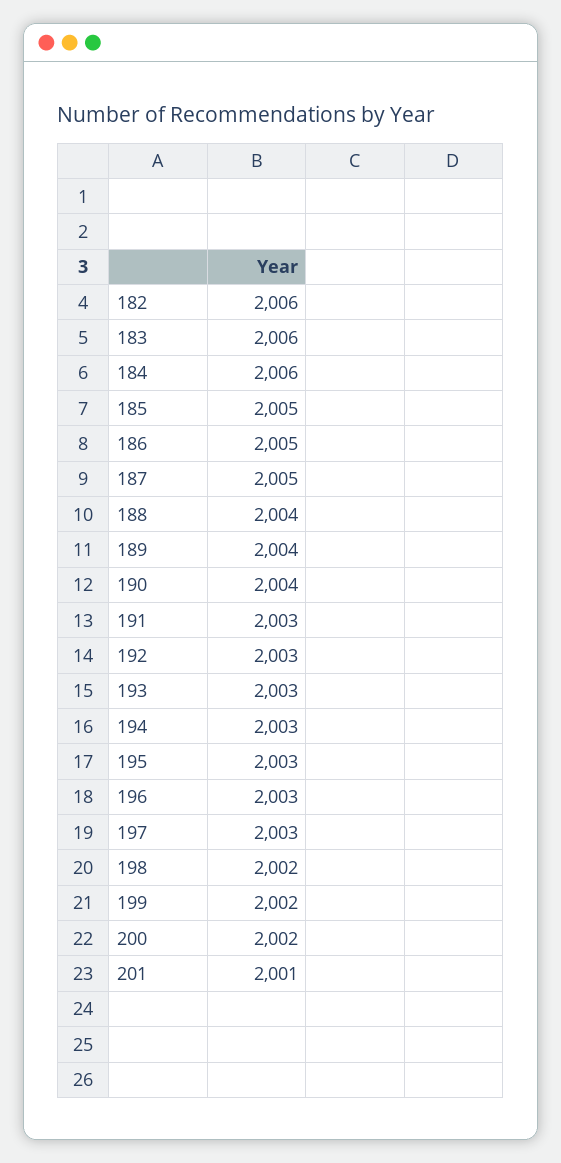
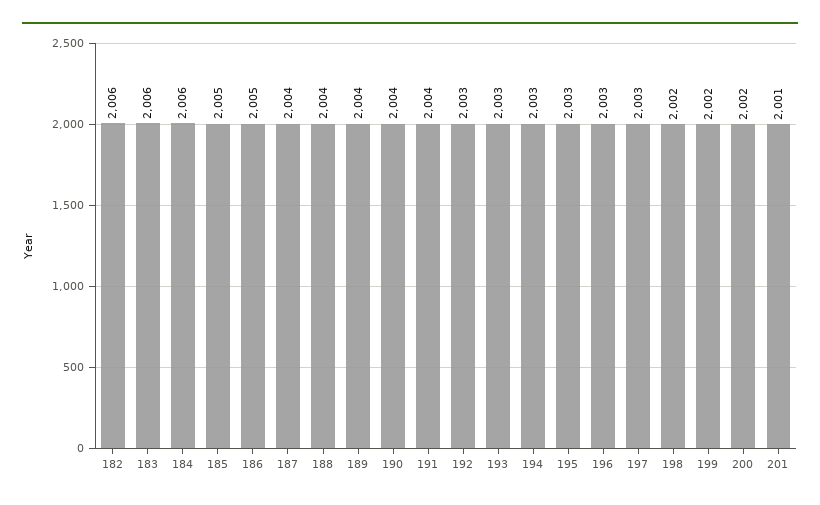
187: 2005 -> 2004
191: 2003 -> 2004

